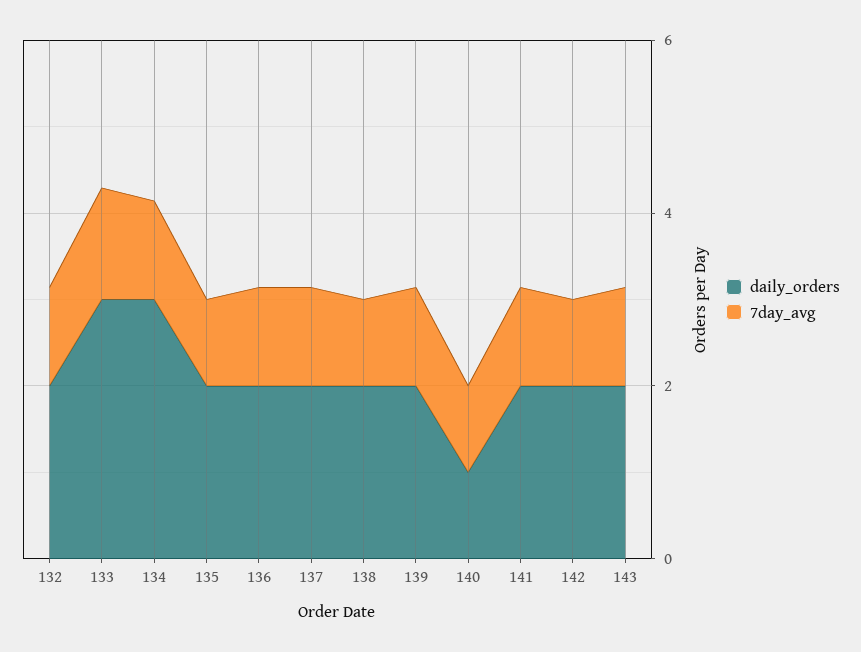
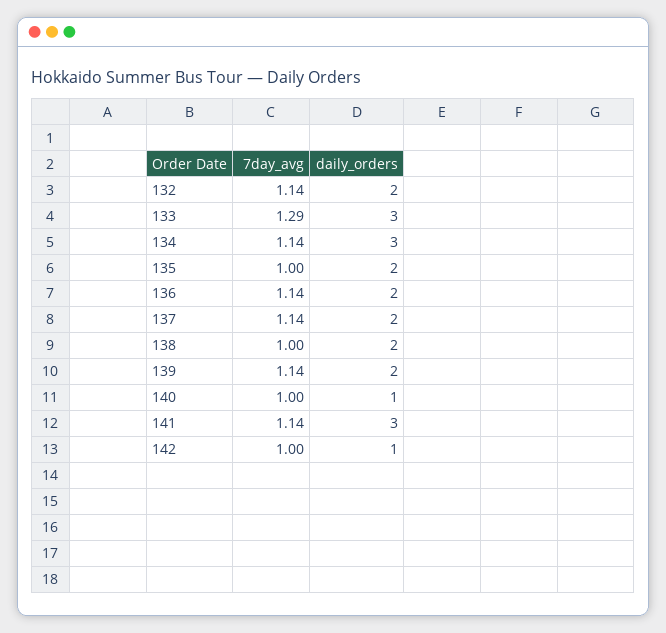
daily_orders, 141: 2 -> 3
daily_orders, 142: 2 -> 1
daily_orders, 143: 2 -> none
7day_avg, 143: 1 -> none

